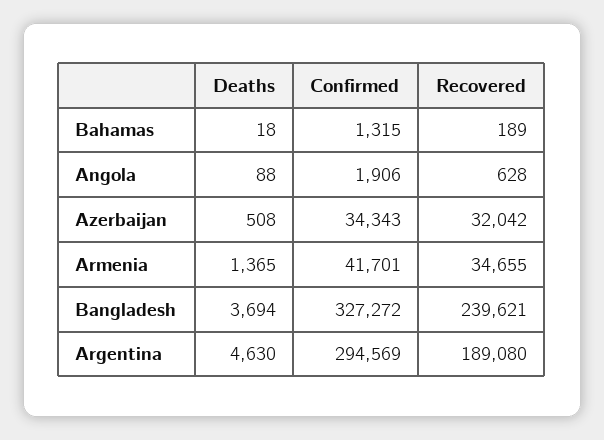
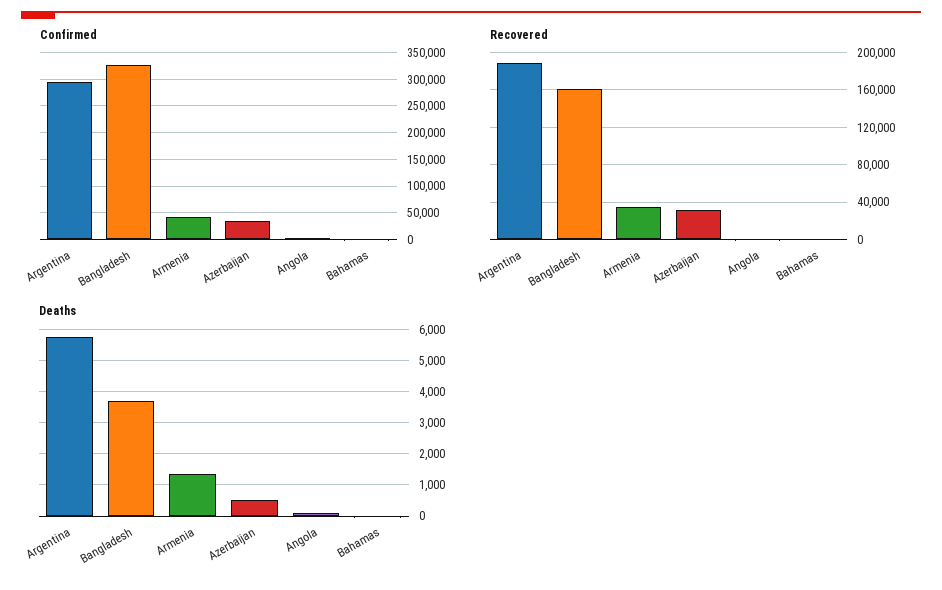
Recovered, Bangladesh: 239621 -> 160000
Deaths, Argentina: 4630 -> 5800

